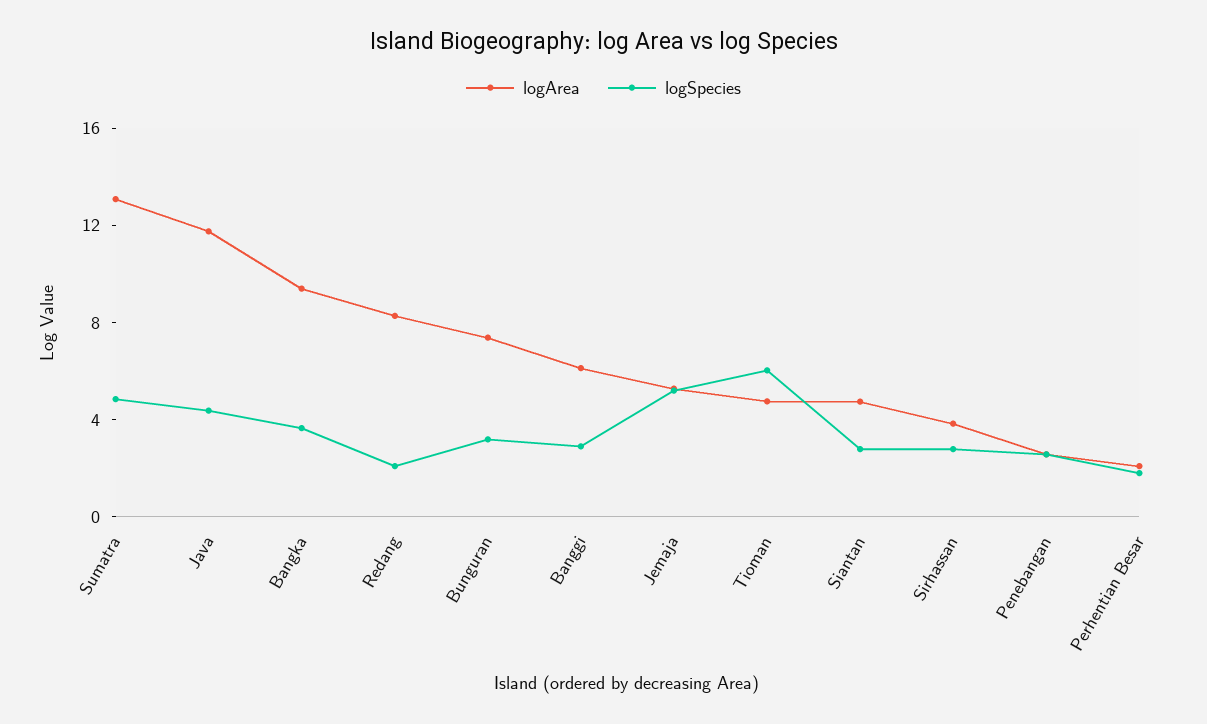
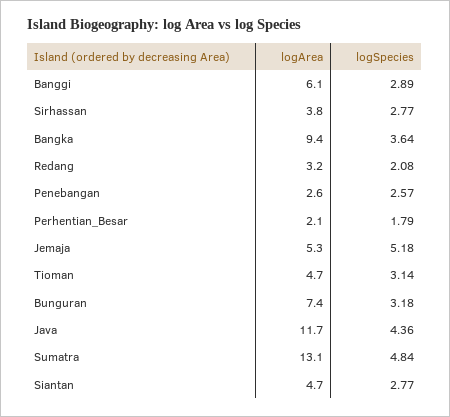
logArea, Redang: 8 -> 3.2
logSpecies, Tioman: 6 -> 3.14

